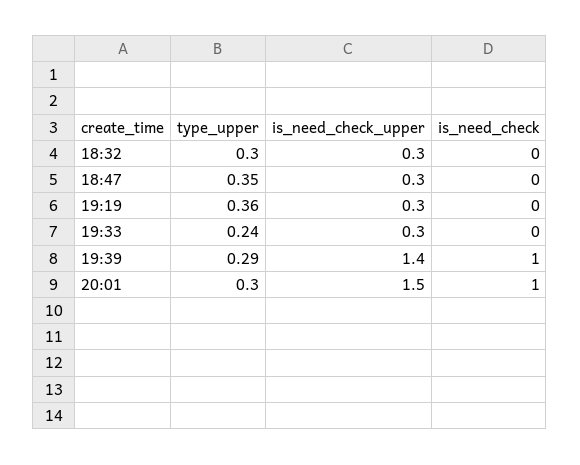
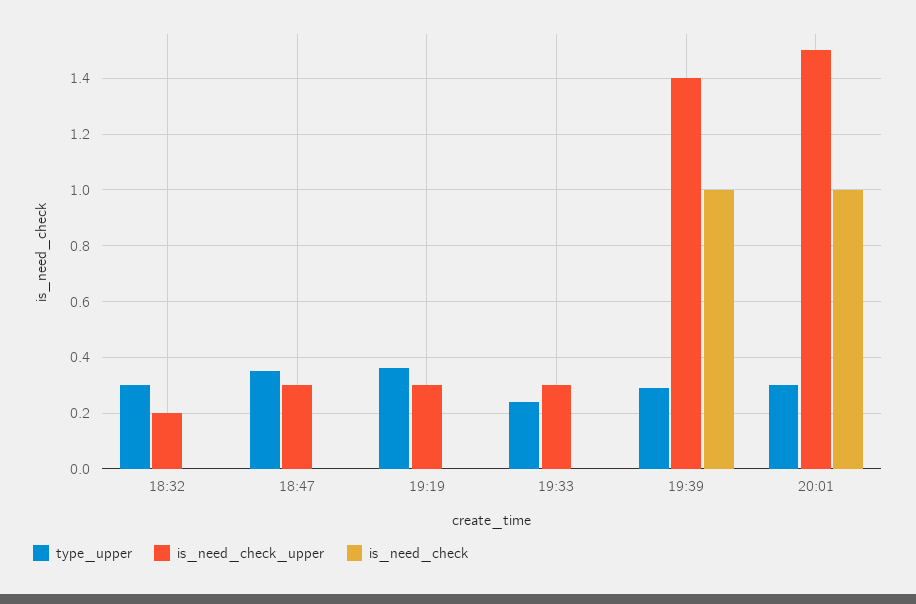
is_need_check_upper, 18:32: 0.3 -> 0.2

